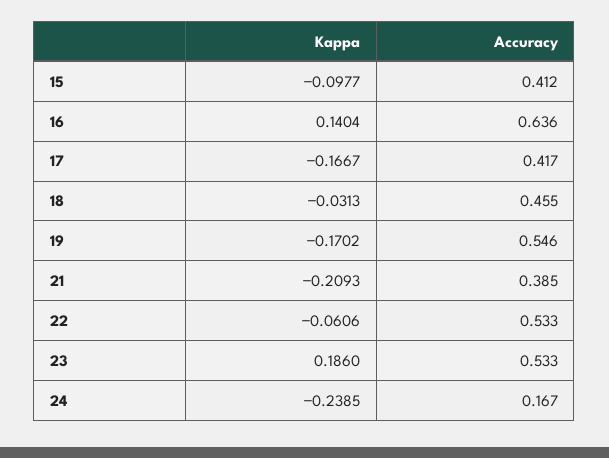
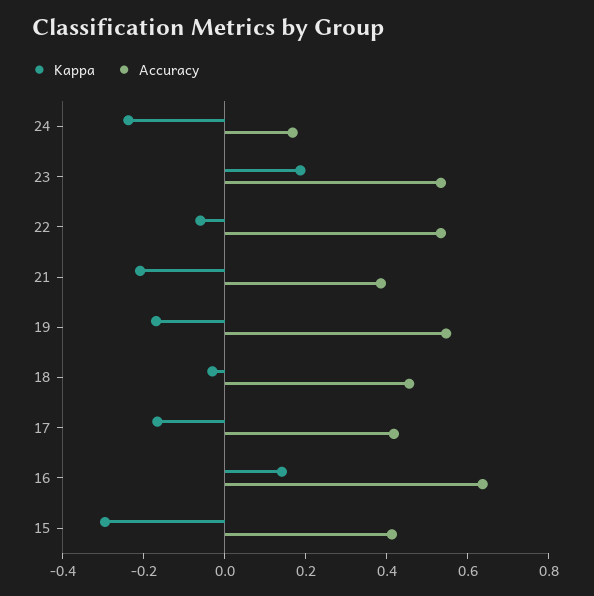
Kappa, 15: -0.0977 -> -0.3

